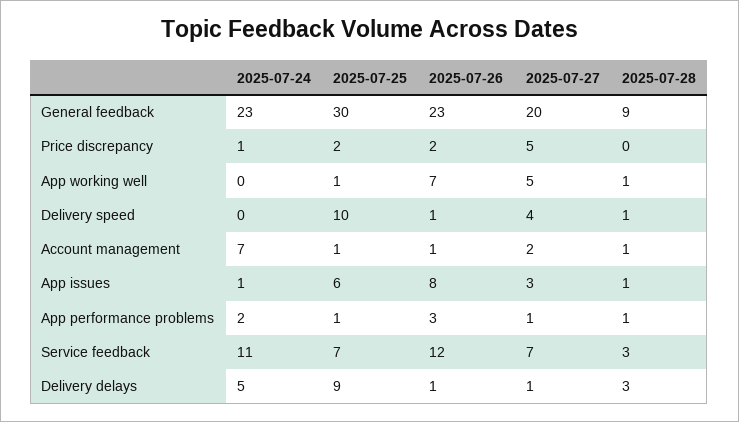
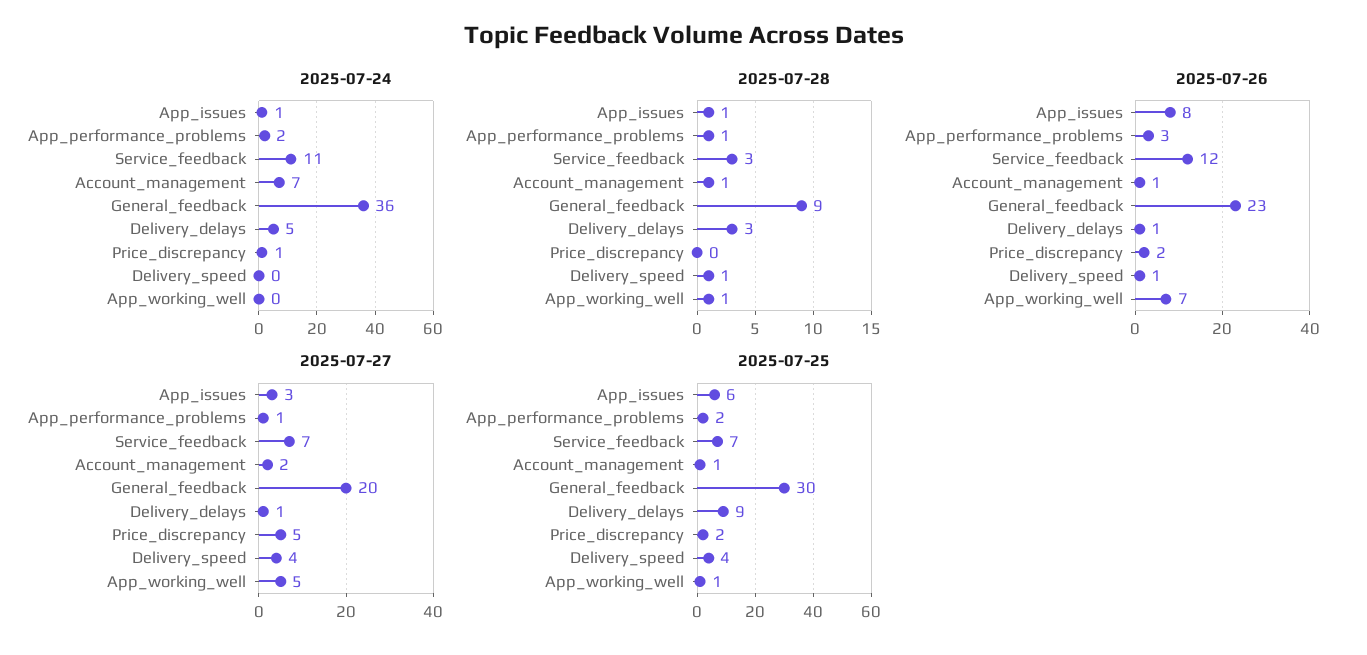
2025-07-24, General feedback: 23 -> 36
2025-07-25, Delivery speed: 10 -> 4
2025-07-25, App performance problems: 1 -> 2

